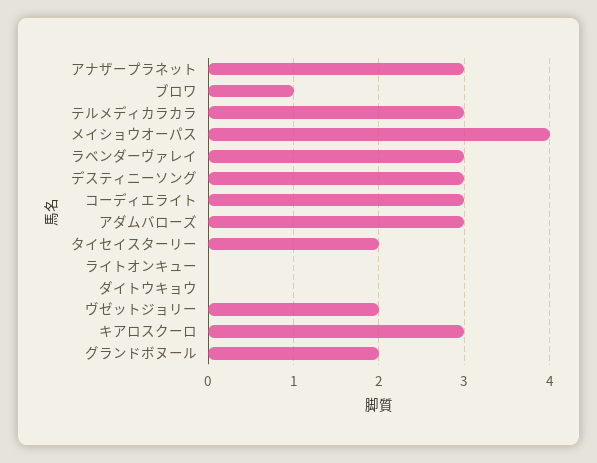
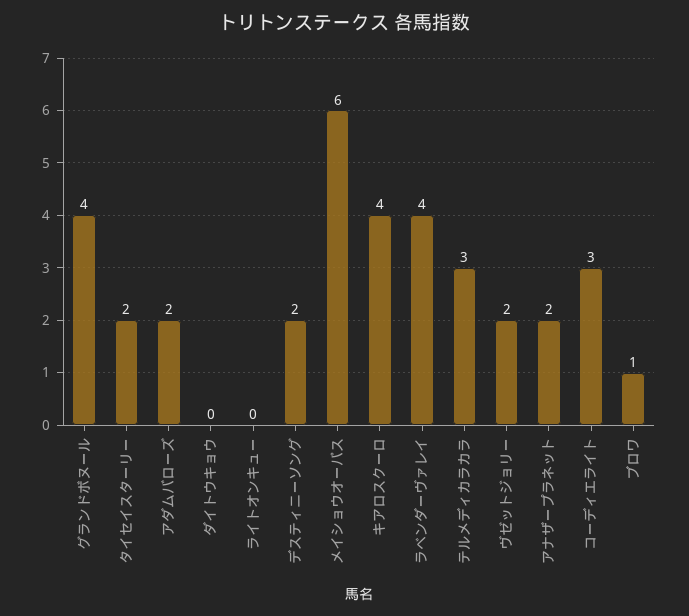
アナザープラネット: 3 -> 2
メイショウオーパス: 4 -> 6
ラベンダーヴァレイ: 3 -> 4
デスティニーソング: 3 -> 2
アダムバローズ: 3 -> 2
キアロスクーロ: 3 -> 4
グランドボヌール: 2 -> 4

